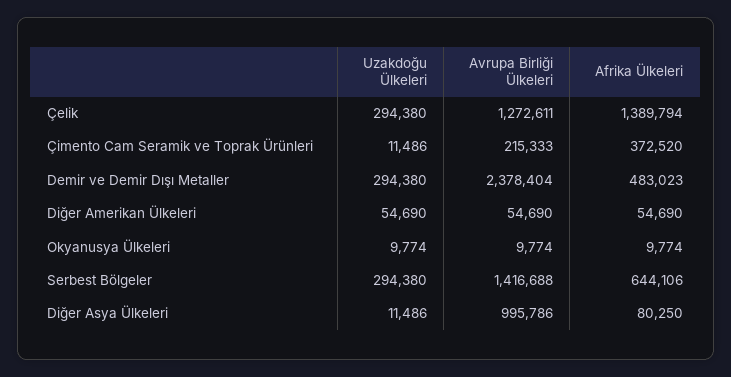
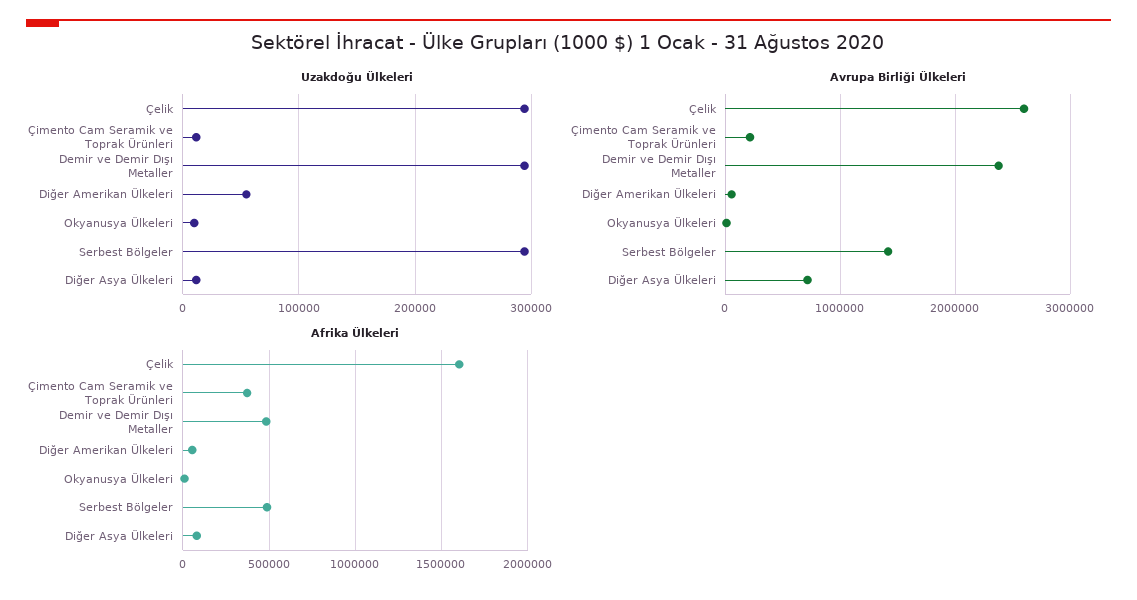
Avrupa Birliği Ülkeleri, Çelik: 1272611 -> 2600000
Afrika Ülkeleri, Çelik: 1389794 -> 1600000
Afrika Ülkeleri, Serbest Bölgeler: 644106 -> 500000
Avrupa Birliği Ülkeleri, Diğer Asya Ülkeleri: 995786 -> 700000

